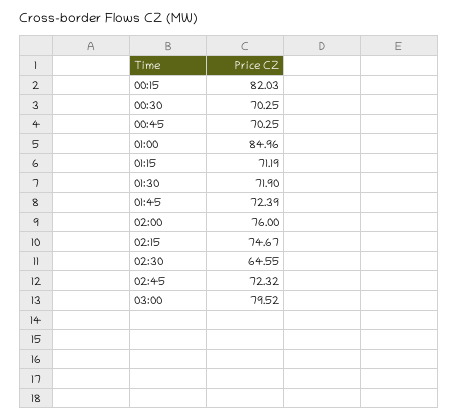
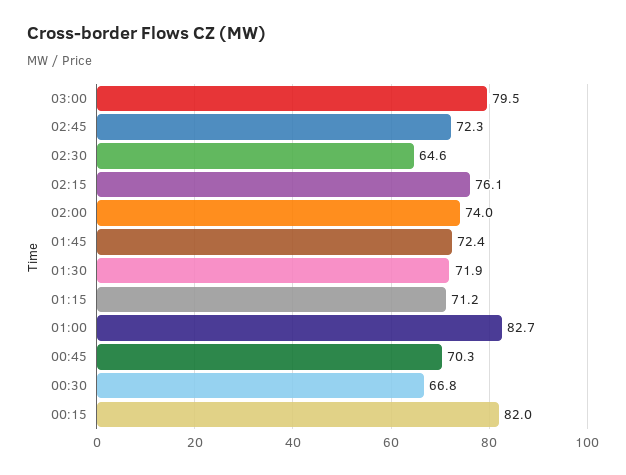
00:30: 70.25 -> 66.8
01:00: 84.96 -> 82.7
02:00: 76 -> 74
02:15: 74.67 -> 76.1

